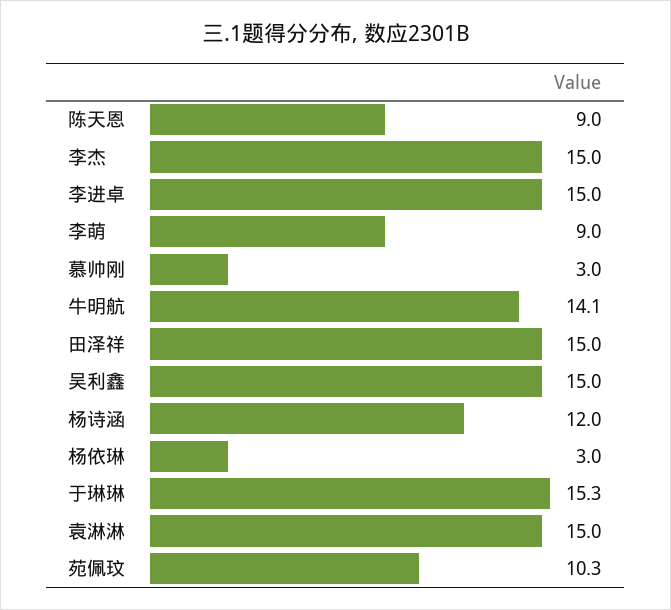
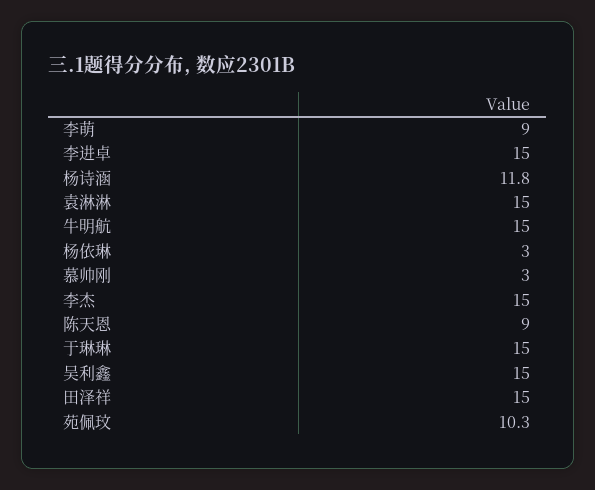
牛明航: 14.1 -> 15
杨诗涵: 12 -> 11.8
于琳琳: 15.3 -> 15

